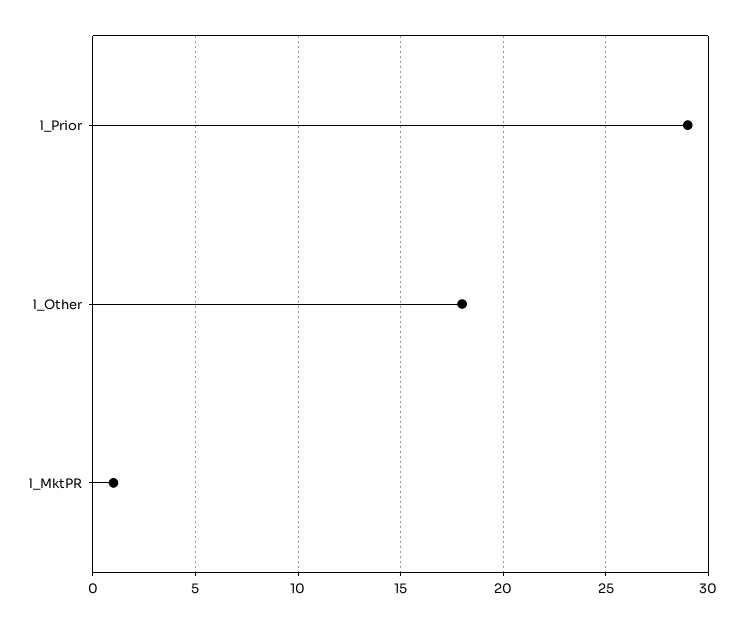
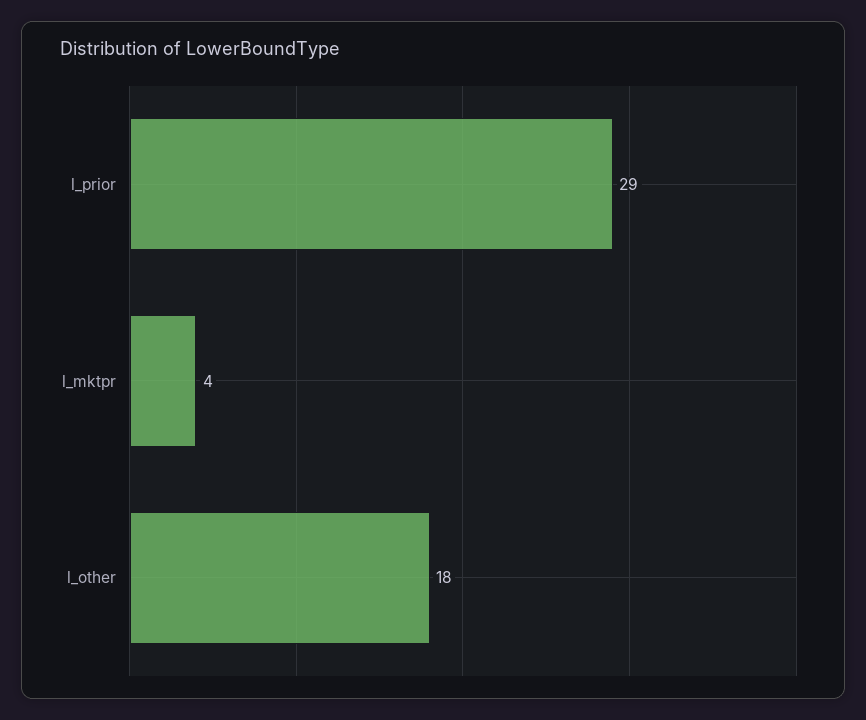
l_MktPR: 1 -> 4

